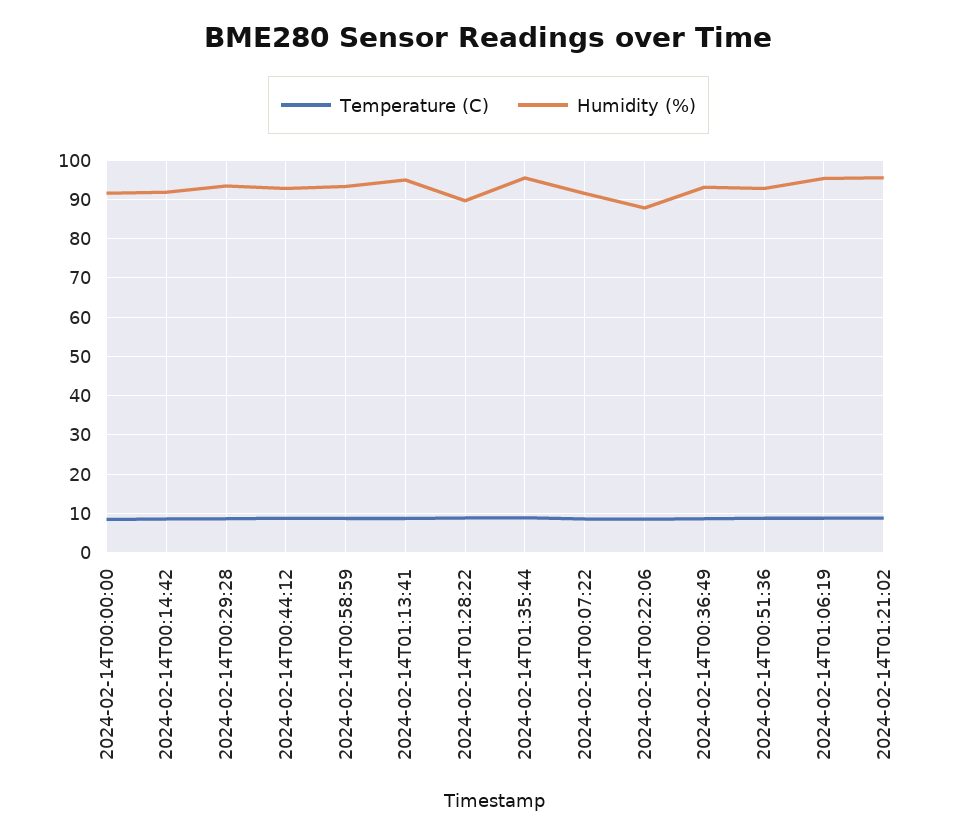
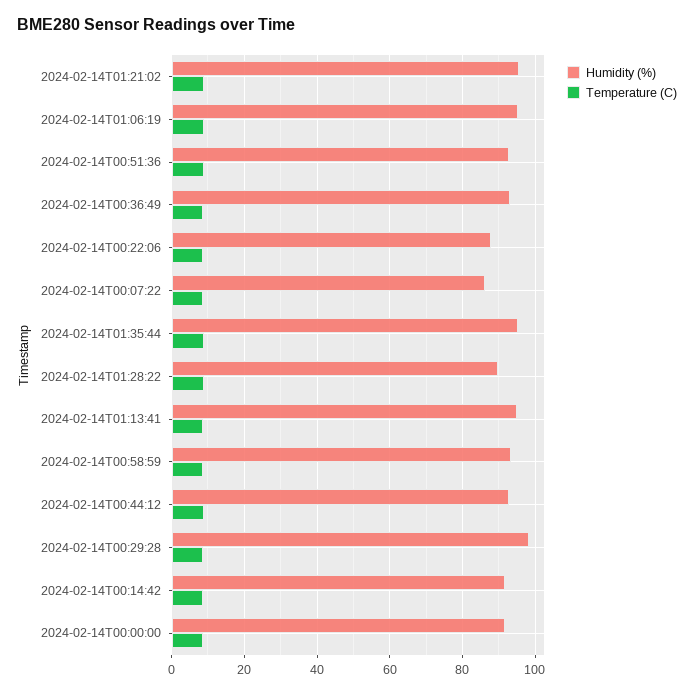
Humidity (%), 2024-02-14T00:29:28: 94 -> 98
Humidity (%), 2024-02-14T00:07:22: 92 -> 86

